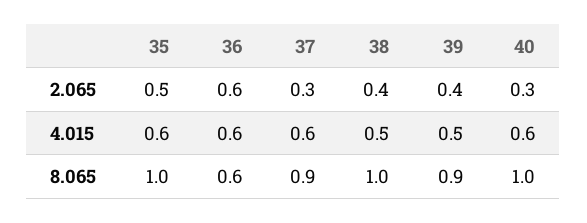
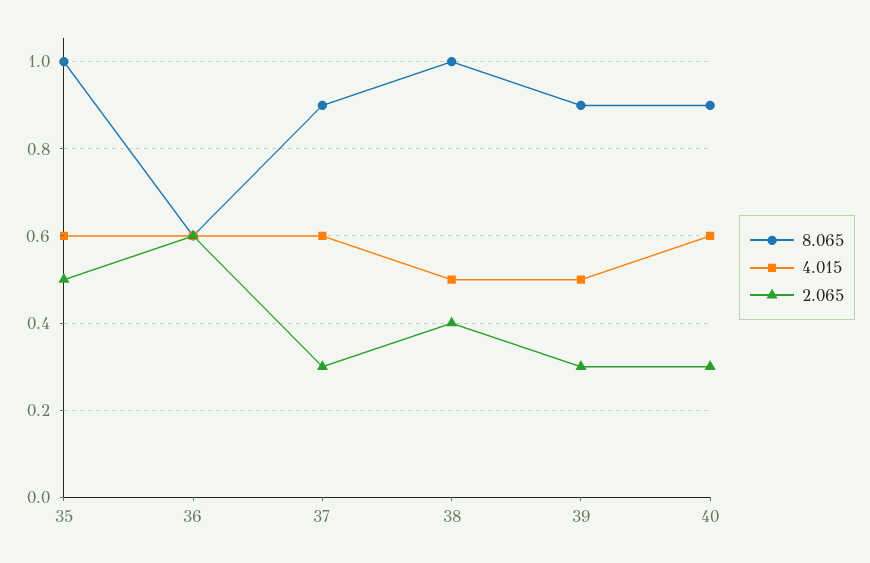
2.065, 39: 0.4 -> 0.3
8.065, 40: 1 -> 0.9

